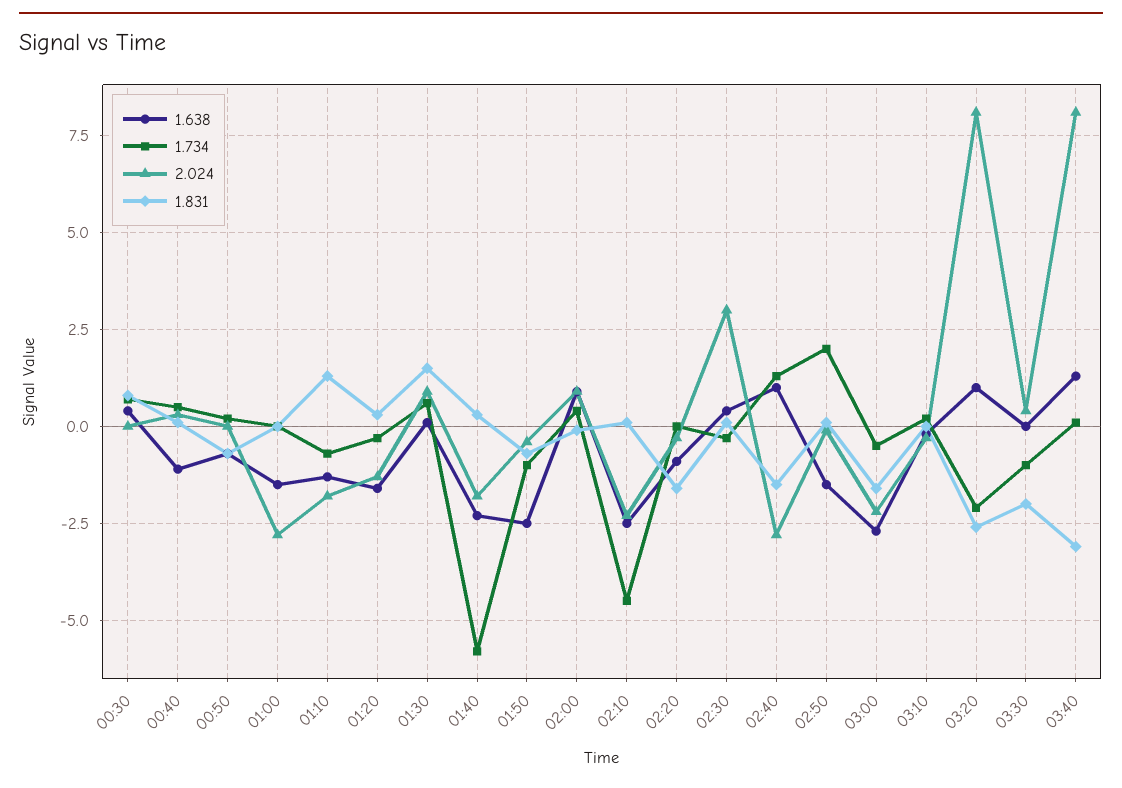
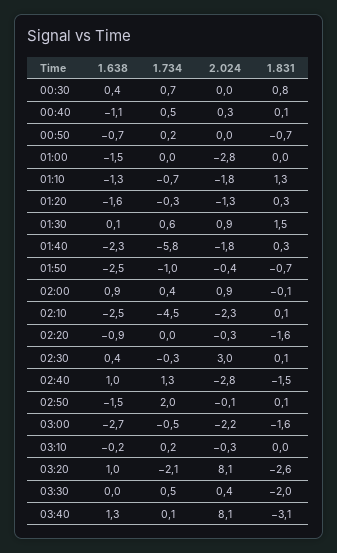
1.734, 03:30: -1 -> 0.5

